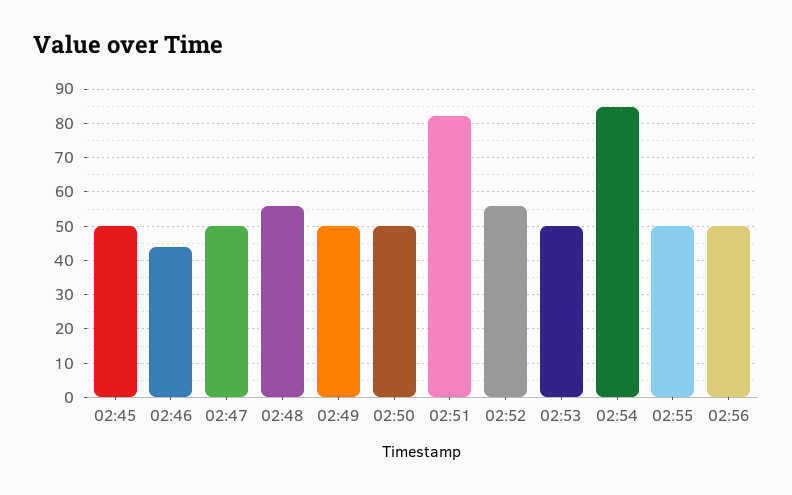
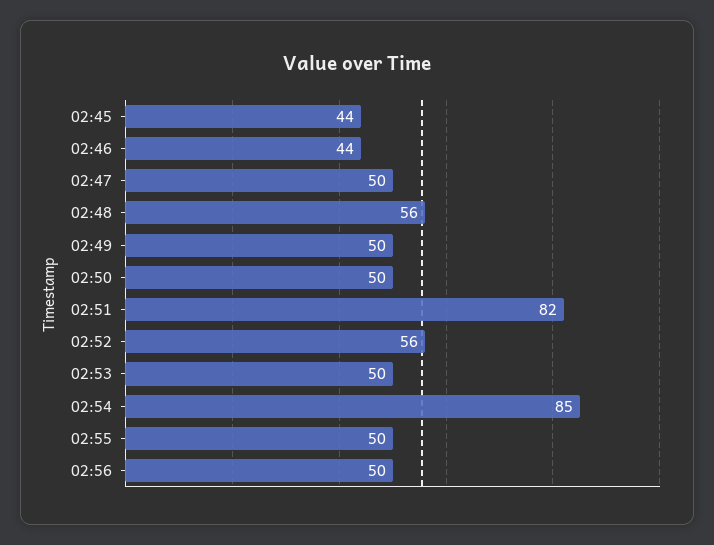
02:45: 50 -> 44

